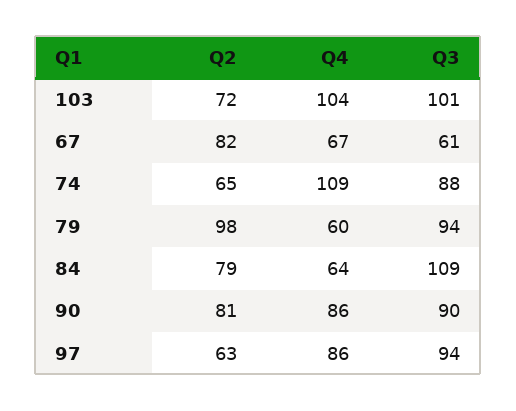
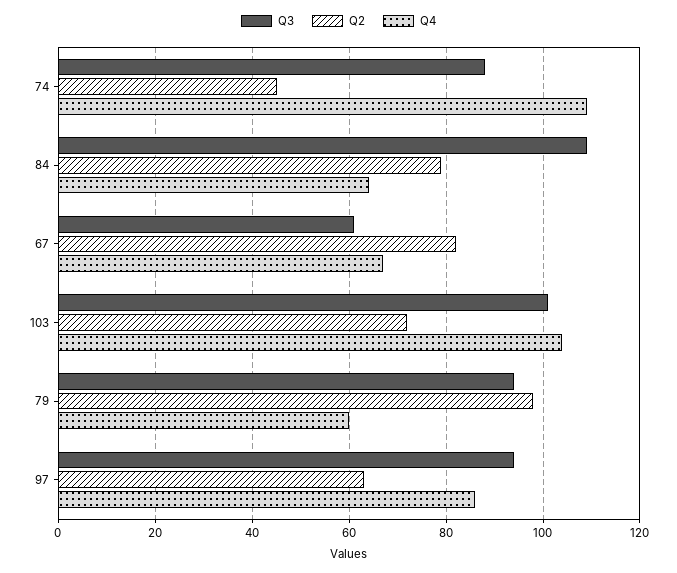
Q2, 74: 65 -> 45
Q2, 90: 81 -> none
Q4, 90: 86 -> none
Q3, 90: 90 -> none

